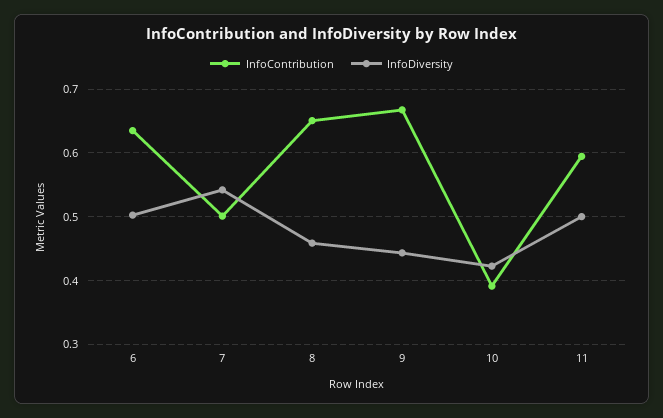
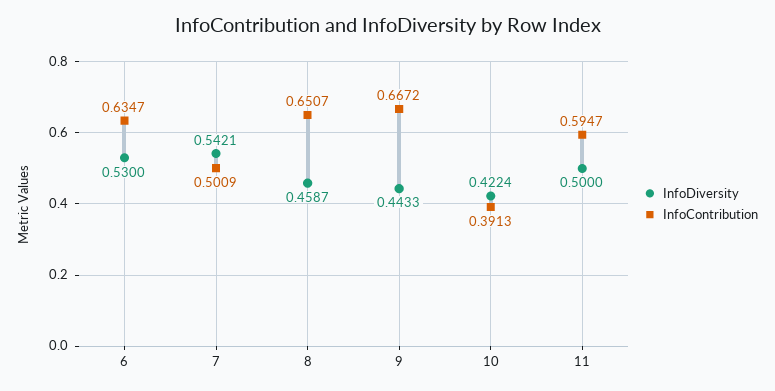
InfoDiversity, 6: 0.5 -> 0.53

